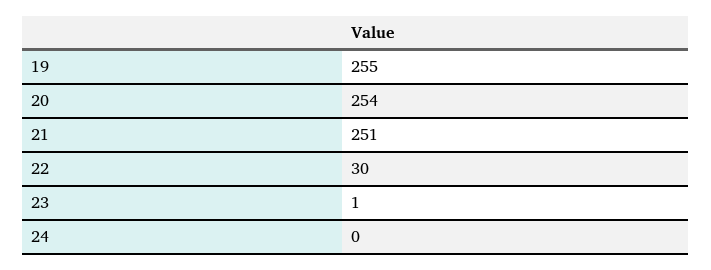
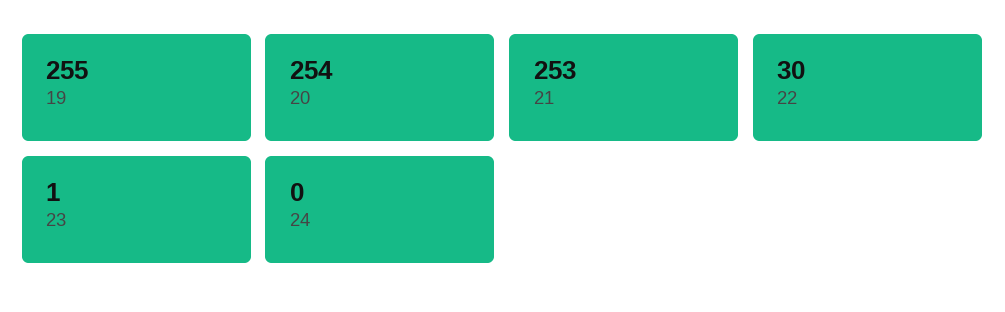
21: 251 -> 253

